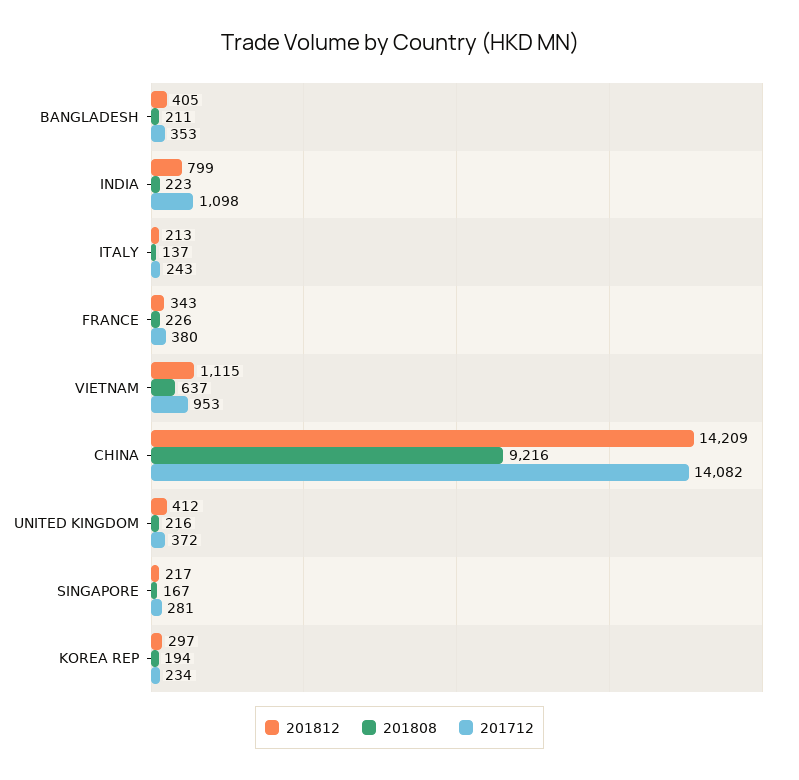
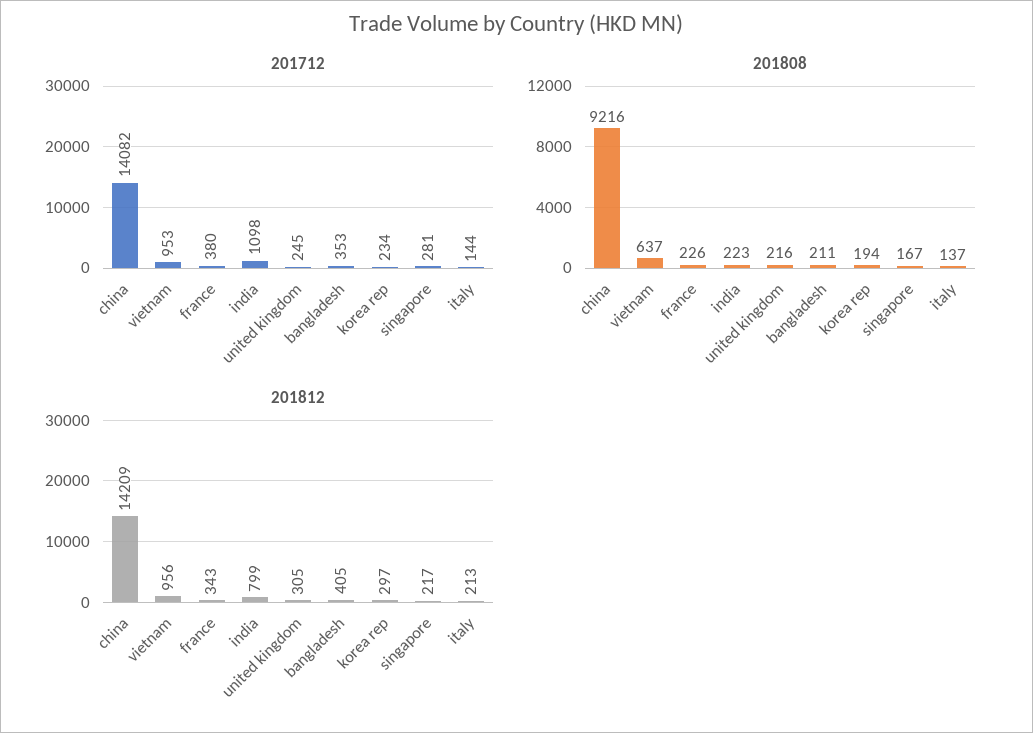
201712, ITALY: 243 -> 144
201812, VIETNAM: 1115 -> 956
201812, UNITED KINGDOM: 412 -> 305
201712, UNITED KINGDOM: 372 -> 245

